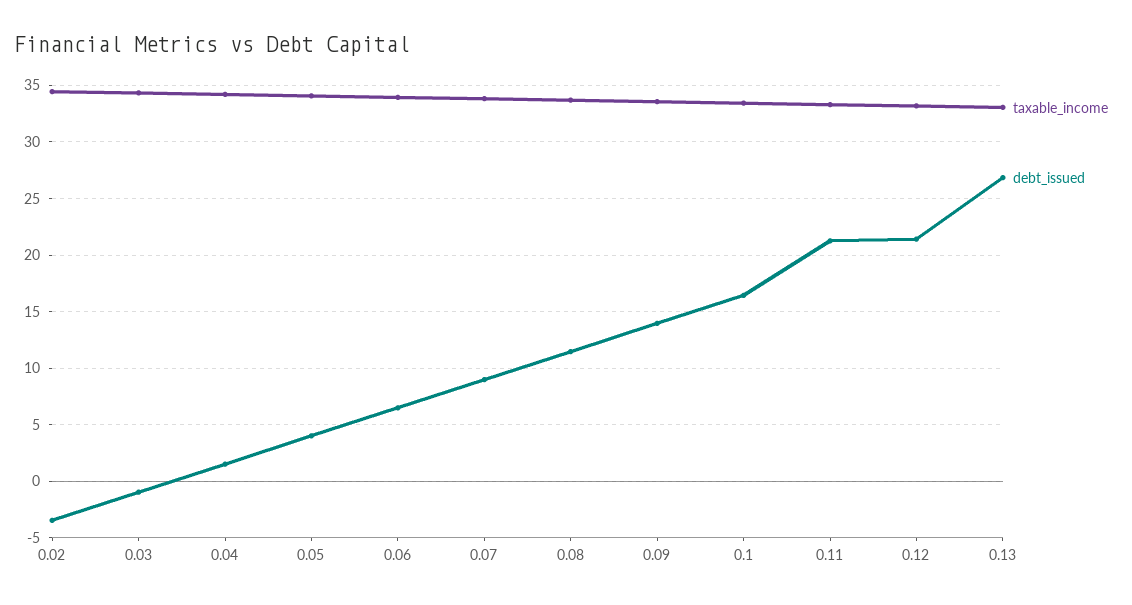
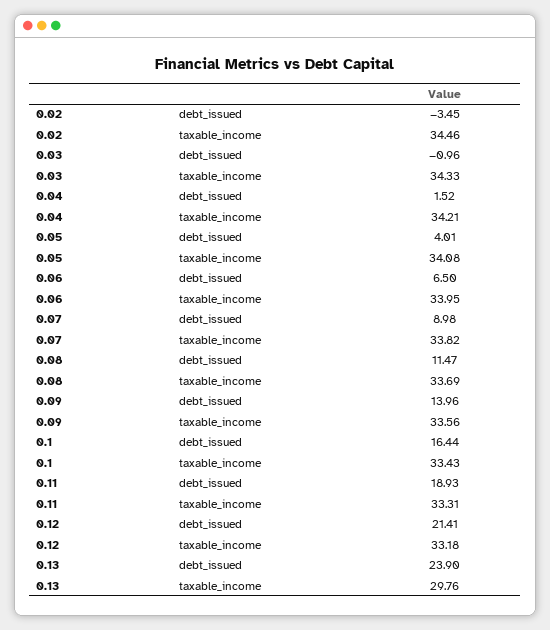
debt_issued, 0.11: 21 -> 18.93
taxable_income, 0.13: 33 -> 29.76
debt_issued, 0.13: 27 -> 23.9

